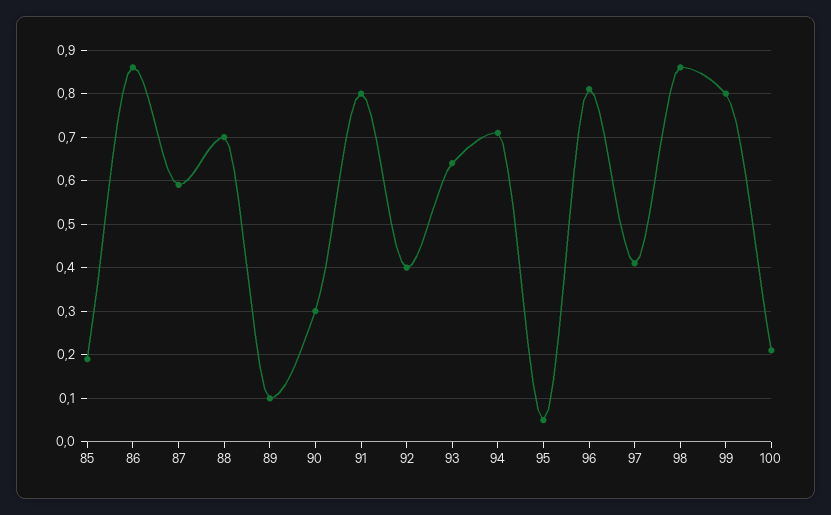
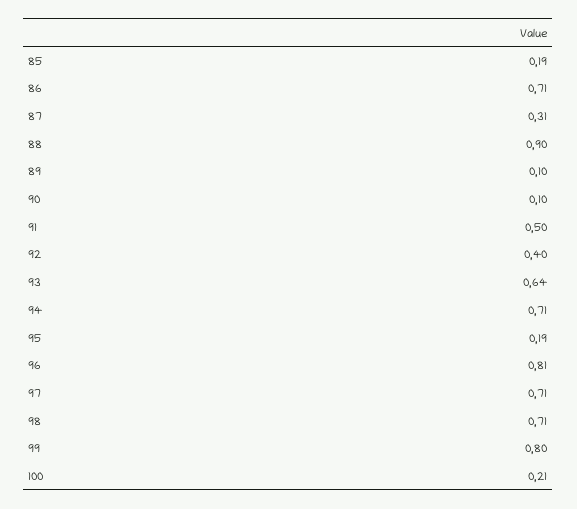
86: 0.85 -> 0.71
87: 0.6 -> 0.31
88: 0.7 -> 0.9
90: 0.3 -> 0.1
91: 0.8 -> 0.5
95: 0.05 -> 0.19
97: 0.4 -> 0.71
98: 0.85 -> 0.71

